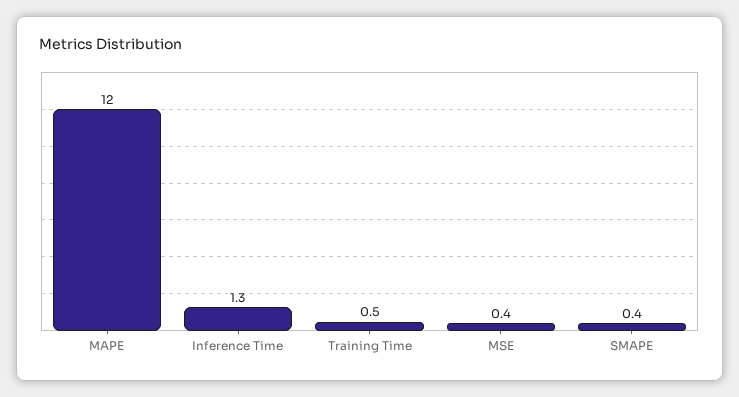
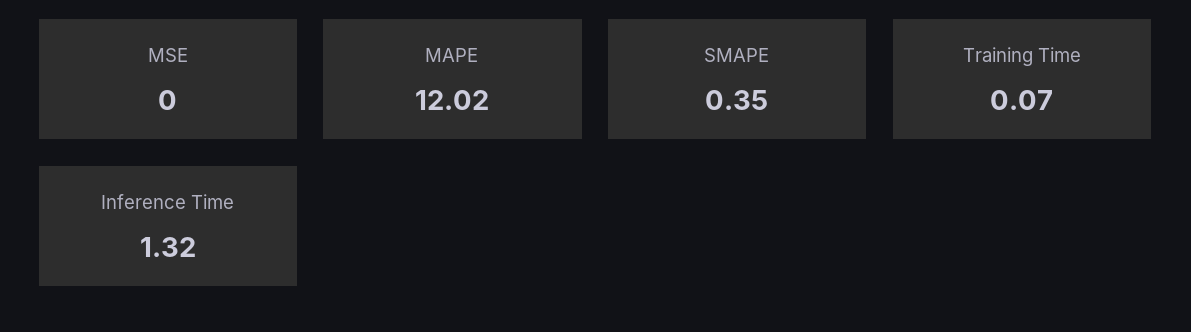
Training Time: 0.5 -> 0.07
MSE: 0.4 -> 0

